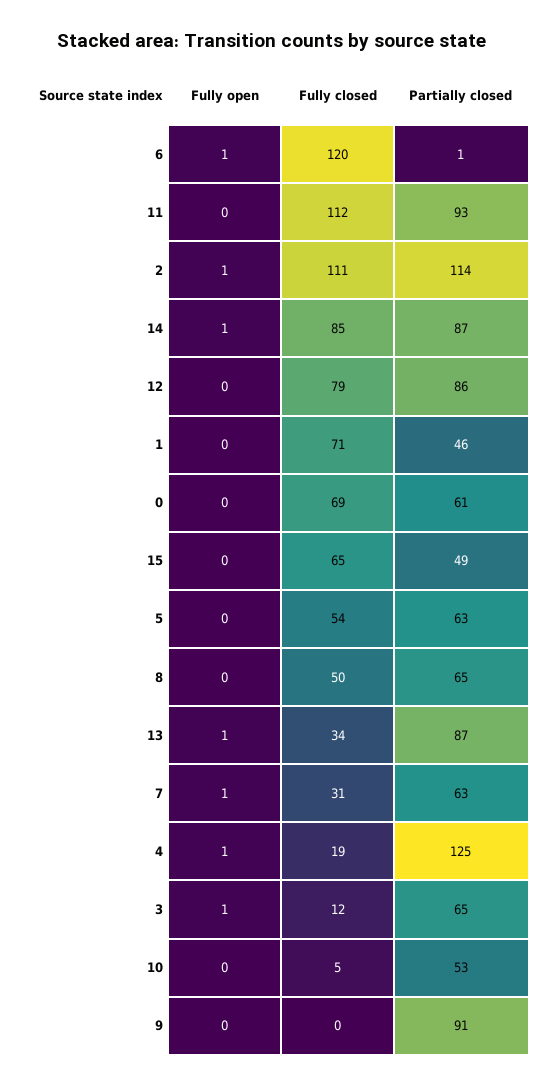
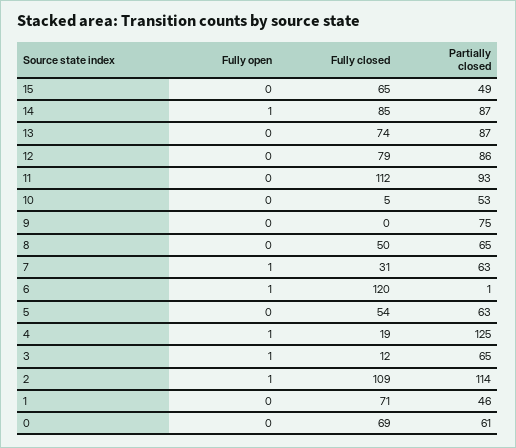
Fully closed, 2: 111 -> 109
Fully open, 13: 1 -> 0
Fully closed, 13: 34 -> 74
Partially closed, 9: 91 -> 75

